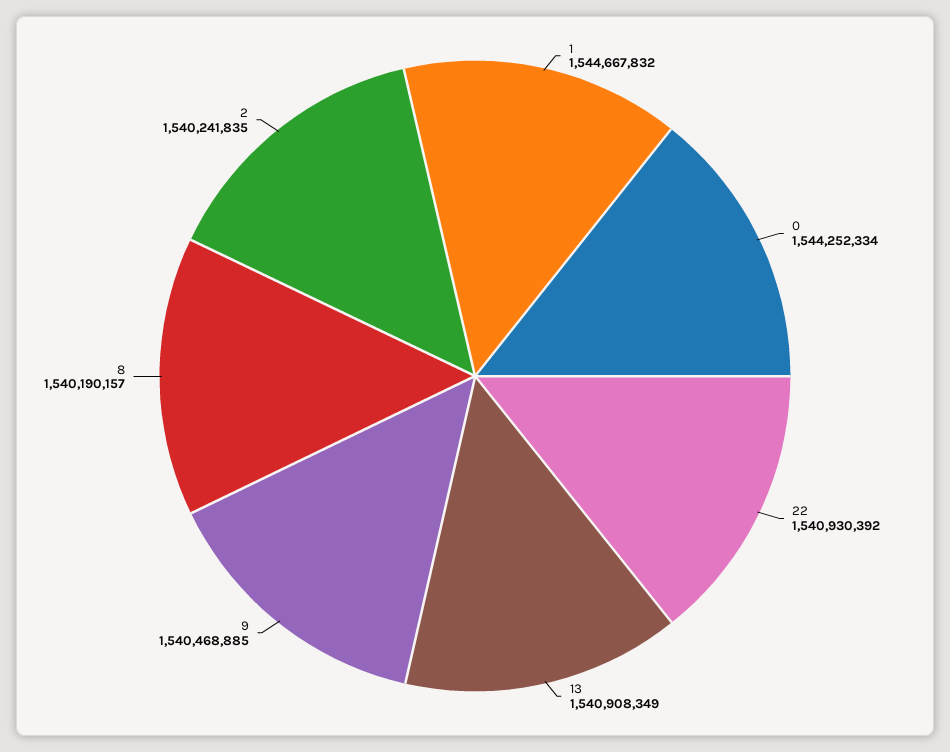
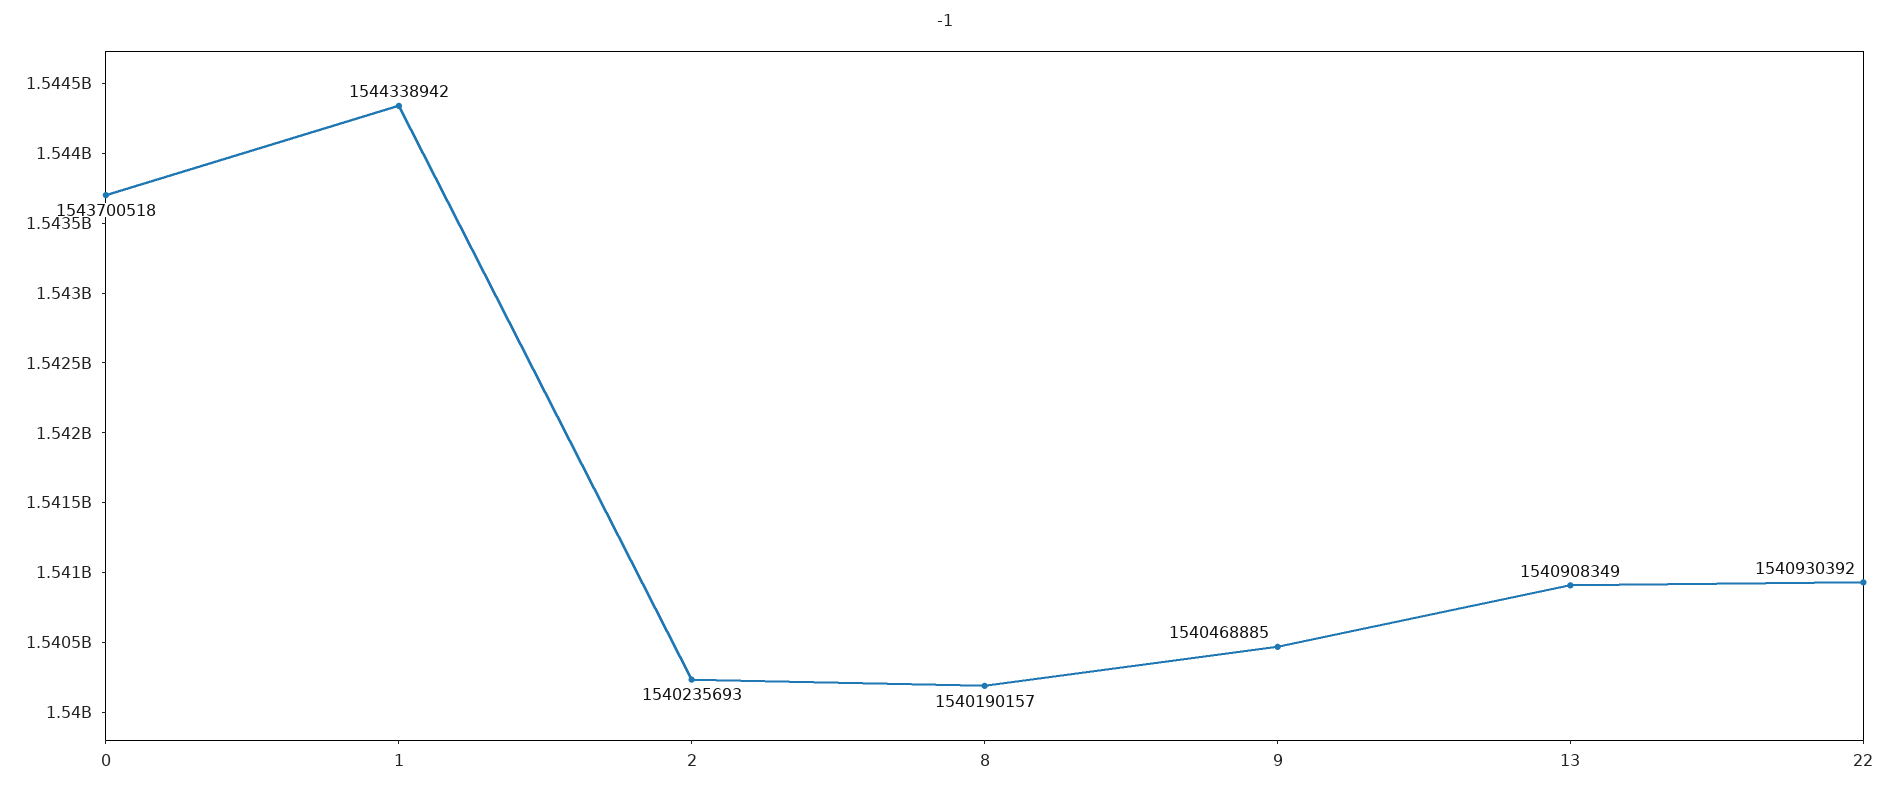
1: 1544667832 -> 1544338942
0: 1544252334 -> 1543700518
2: 1540241835 -> 1540235693

